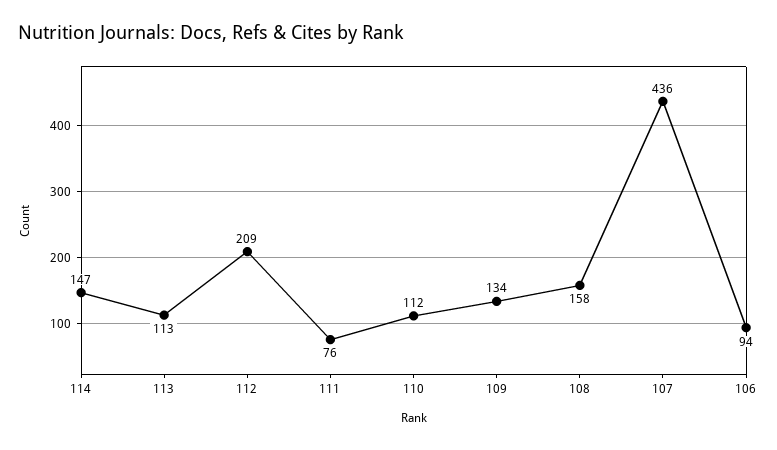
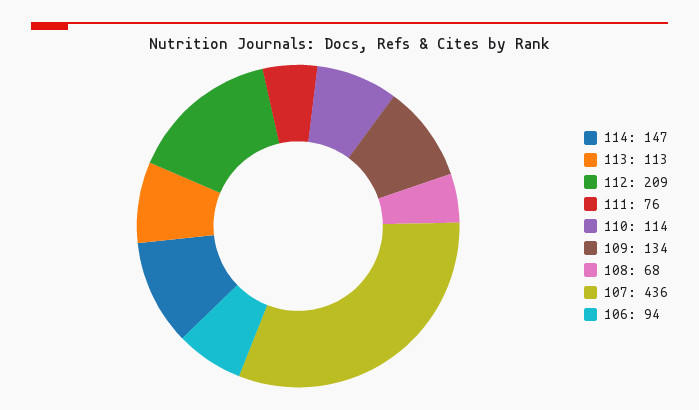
110: 112 -> 114
108: 158 -> 68

